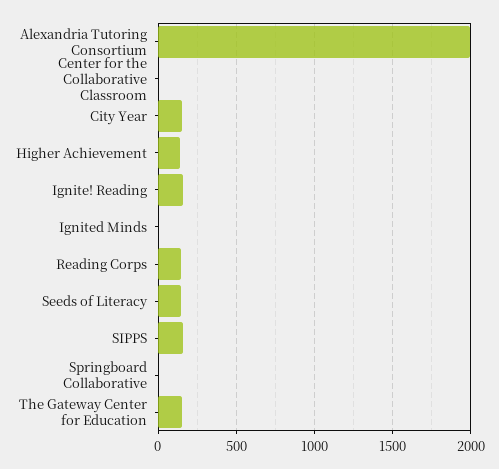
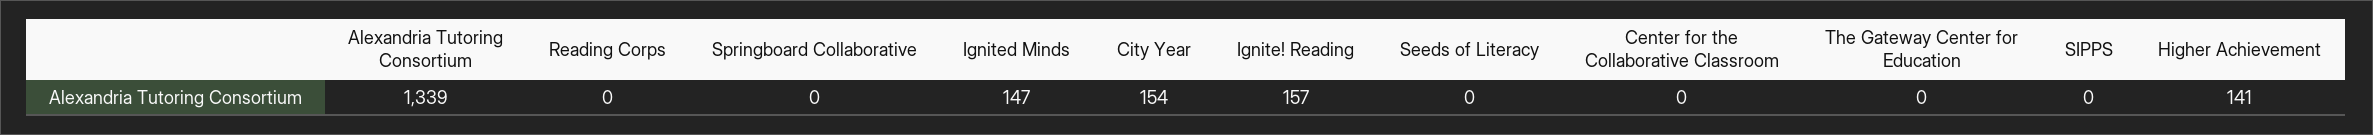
Alexandria Tutoring Consortium: 2000 -> 1339
Ignited Minds: 0 -> 147
Reading Corps: 150 -> 0
Seeds of Literacy: 150 -> 0
SIPPS: 150 -> 0
The Gateway Center for Education: 150 -> 0

